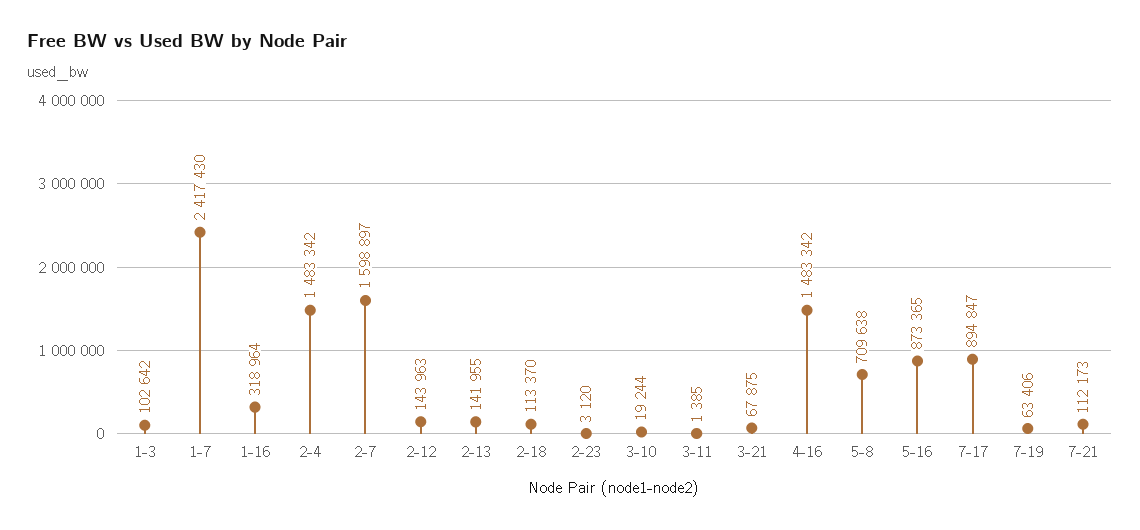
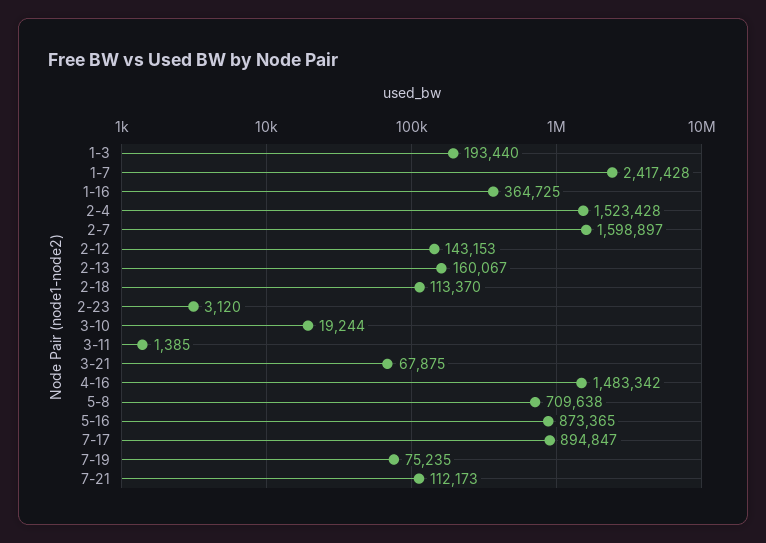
1-3: 102642 -> 193440
1-7: 2417430 -> 2417428
1-16: 318964 -> 364725
2-4: 1483342 -> 1523428
2-12: 143963 -> 143153
2-13: 141955 -> 160067
7-19: 63406 -> 75235

